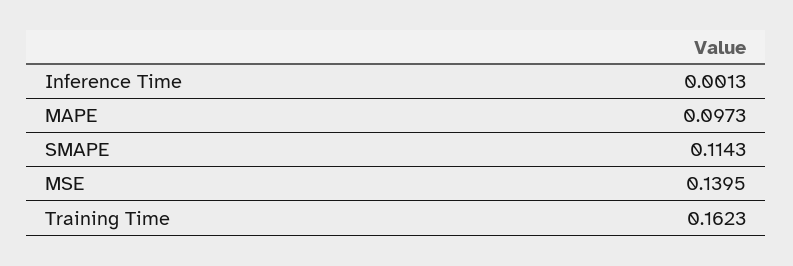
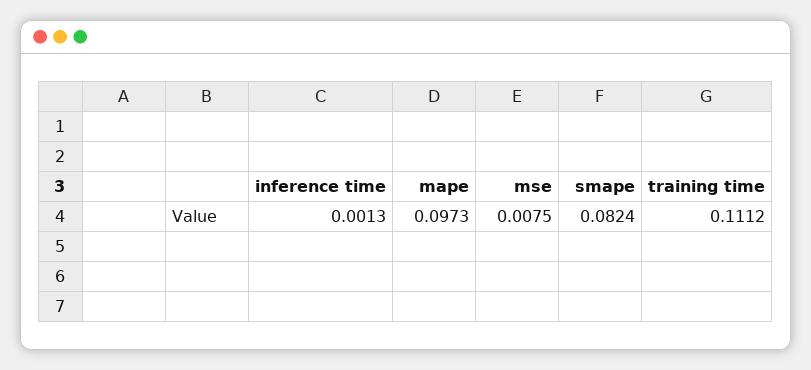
SMAPE: 0.1143 -> 0.0824
MSE: 0.1395 -> 0.0075
Training Time: 0.1623 -> 0.1112

